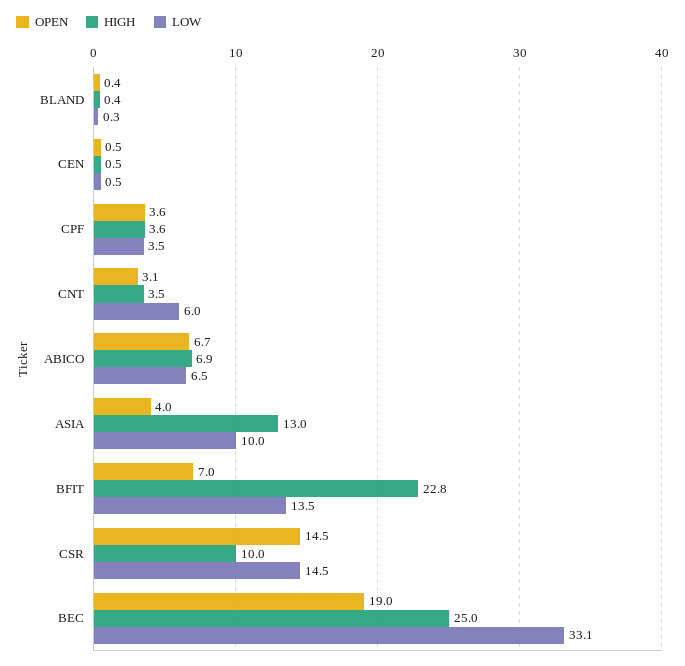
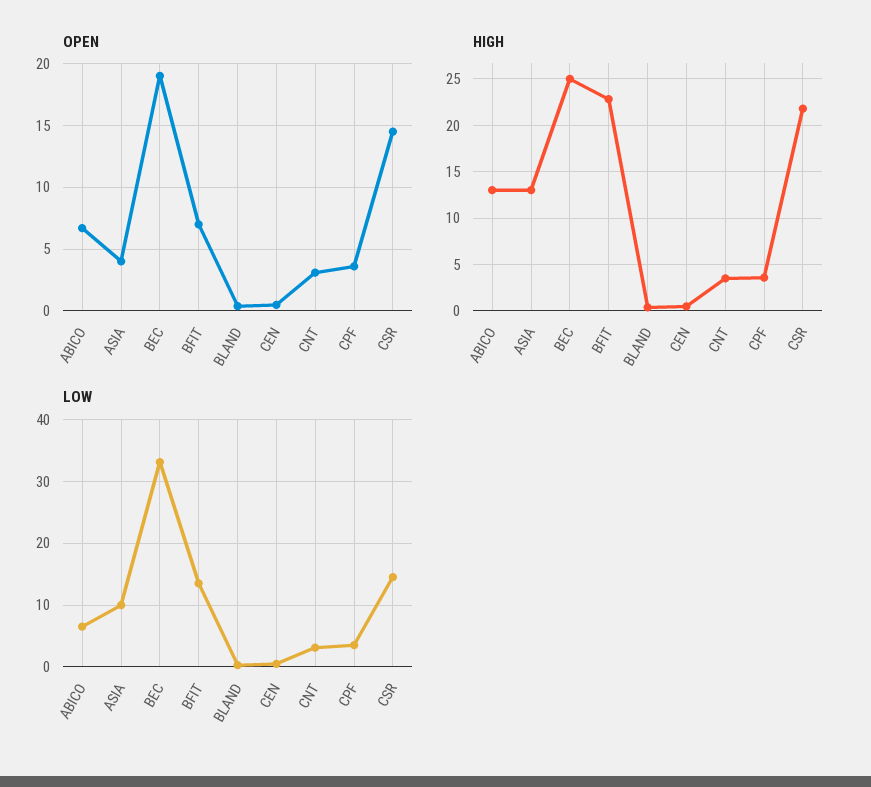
LOW, CNT: 6 -> 3
HIGH, ABICO: 6.9 -> 13
HIGH, CSR: 10 -> 22

